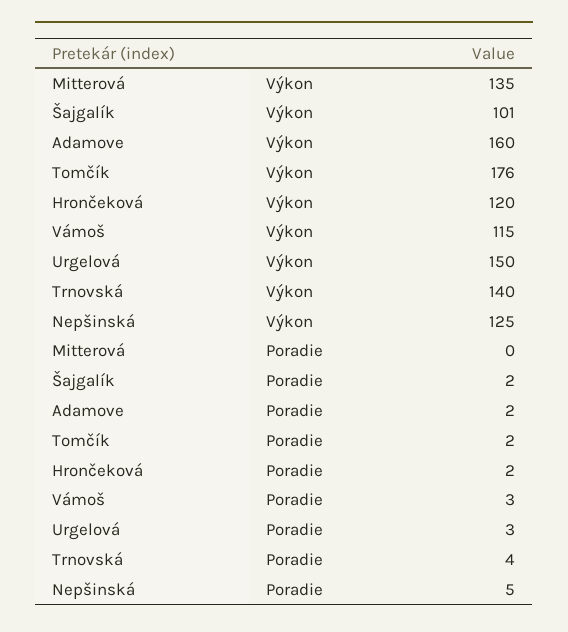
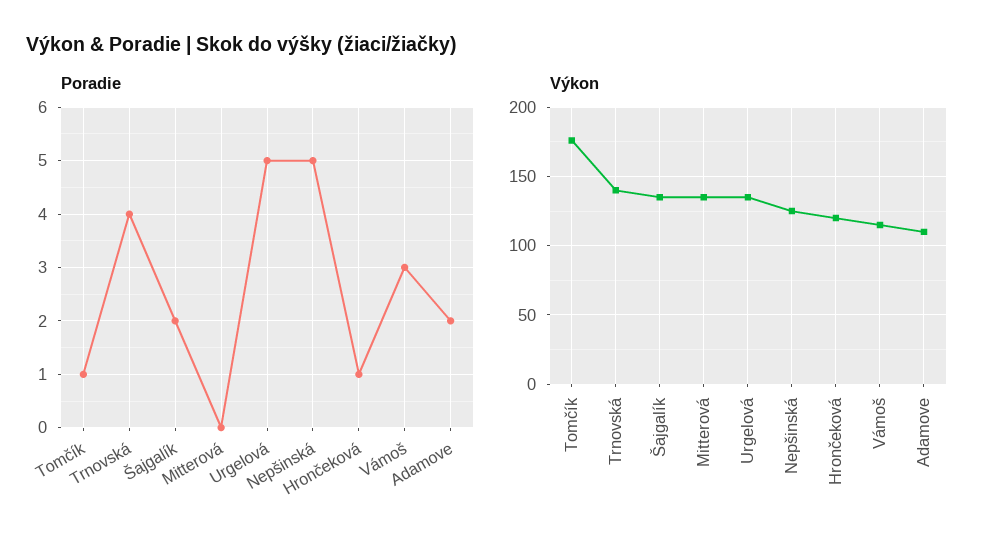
Výkon, Šajgalík: 101 -> 135
Výkon, Adamove: 160 -> 110
Výkon, Urgelová: 150 -> 135
Poradie, Tomčík: 2 -> 1
Poradie, Hrončeková: 2 -> 1
Poradie, Urgelová: 3 -> 5

